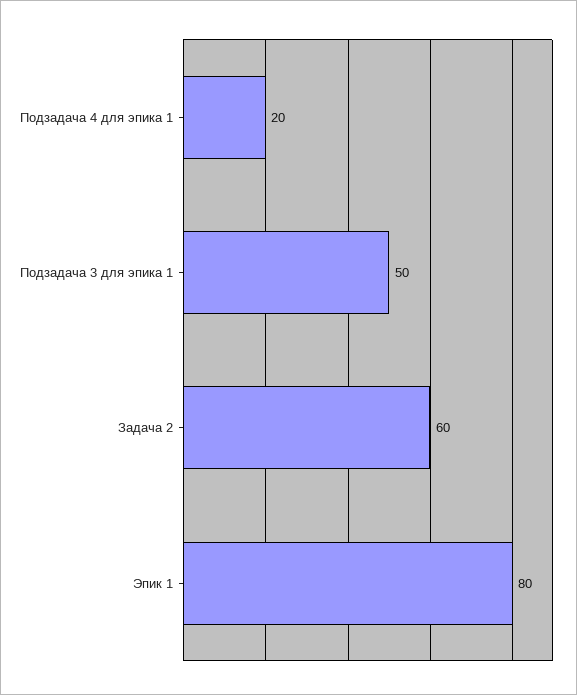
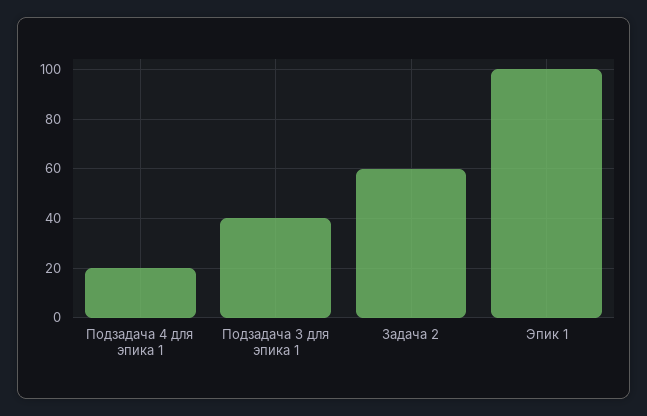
Подзадача 3 для эпика 1: 50 -> 40
Эпик 1: 80 -> 100

